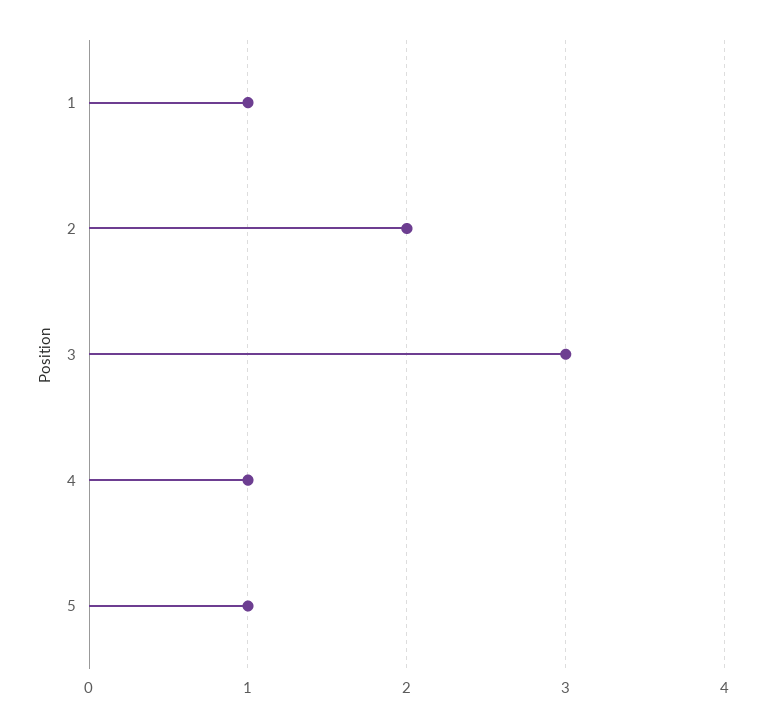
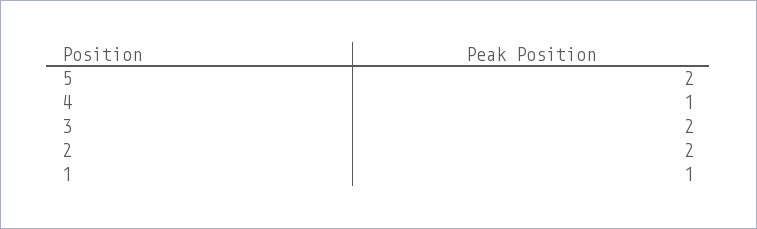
3: 3 -> 2
5: 1 -> 2

